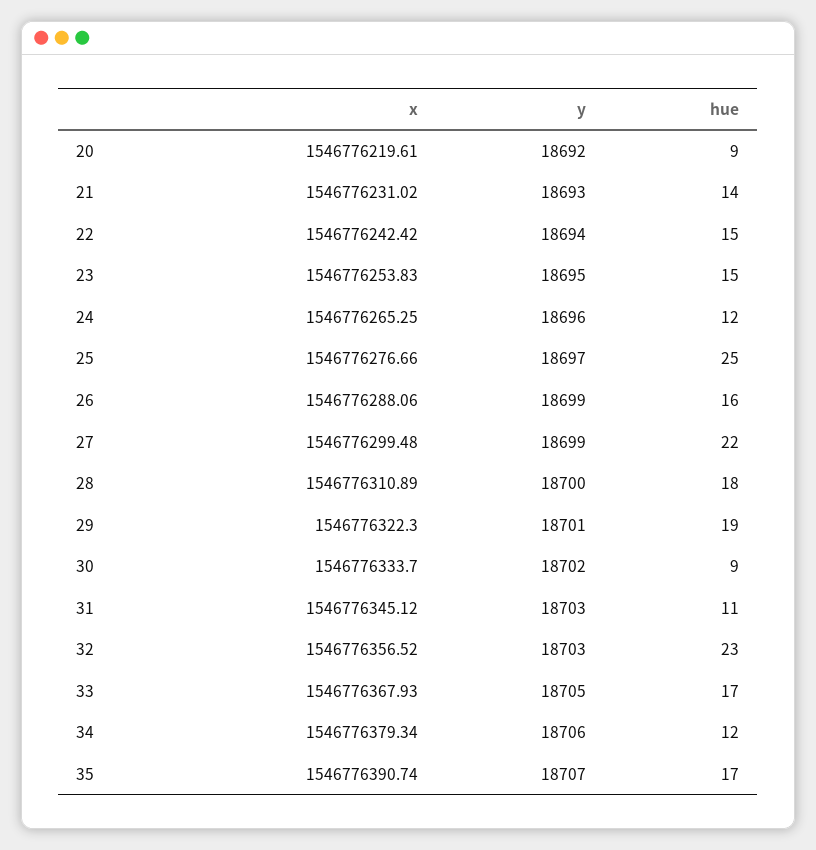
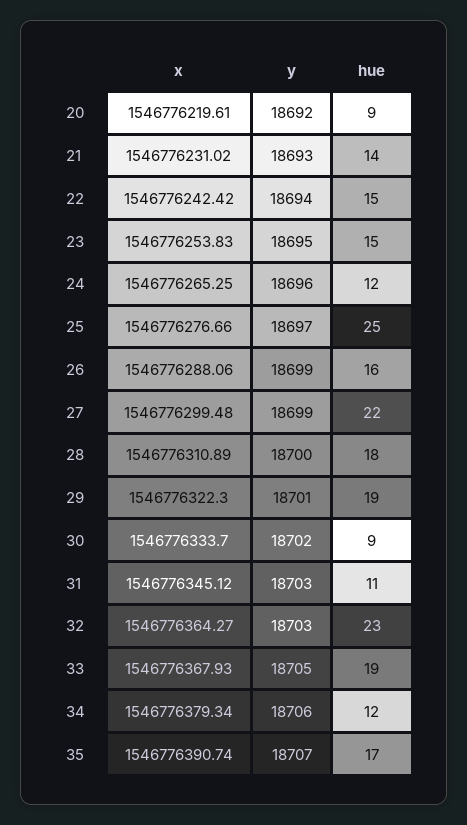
x, 32: 1546776356.52 -> 1546776364.27
hue, 33: 17 -> 19

